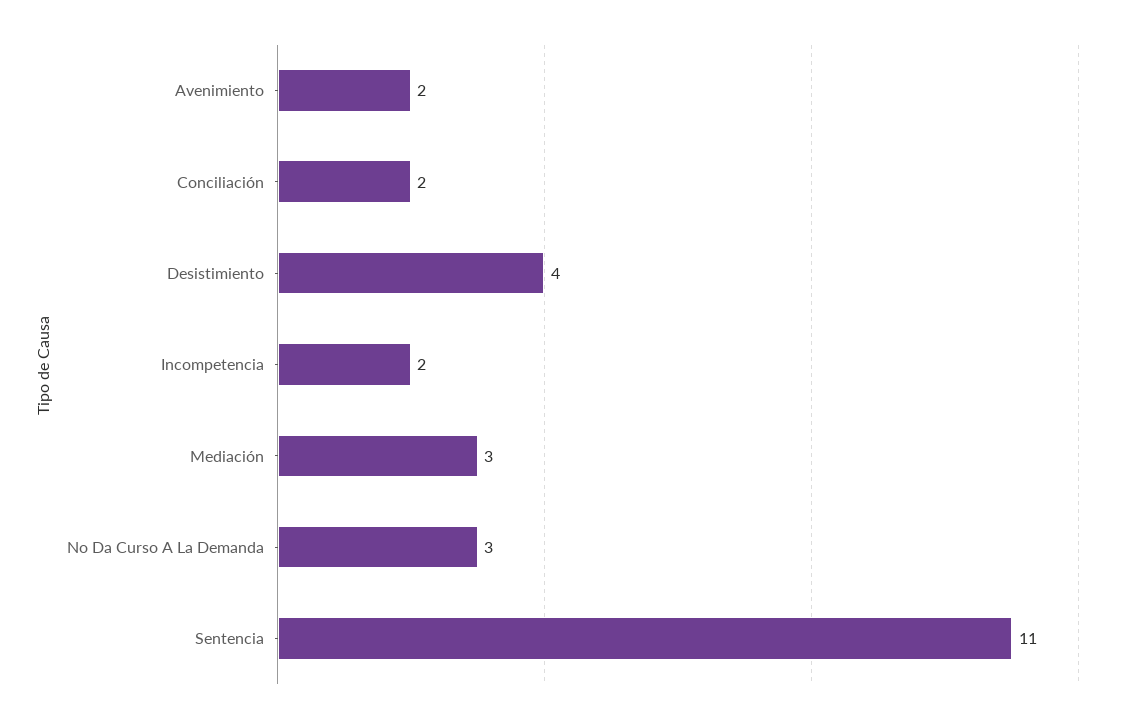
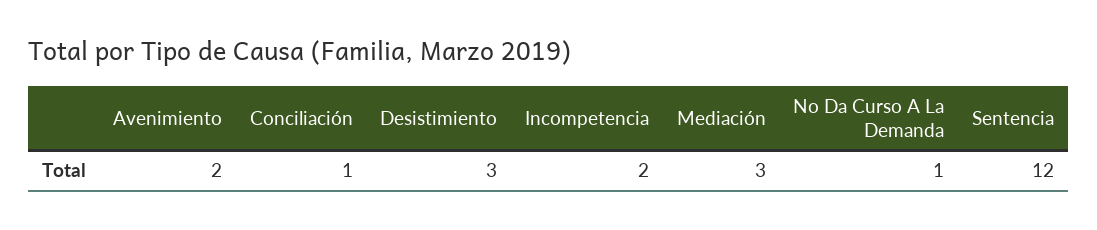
Conciliación: 2 -> 1
Desistimiento: 4 -> 3
No Da Curso A La Demanda: 3 -> 1
Sentencia: 11 -> 12

